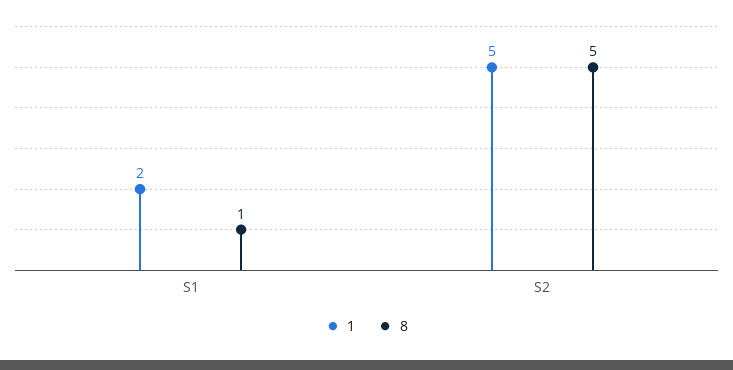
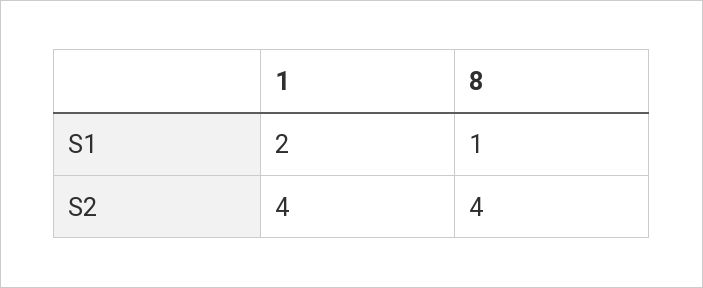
1, S2: 5 -> 4
8, S2: 5 -> 4

